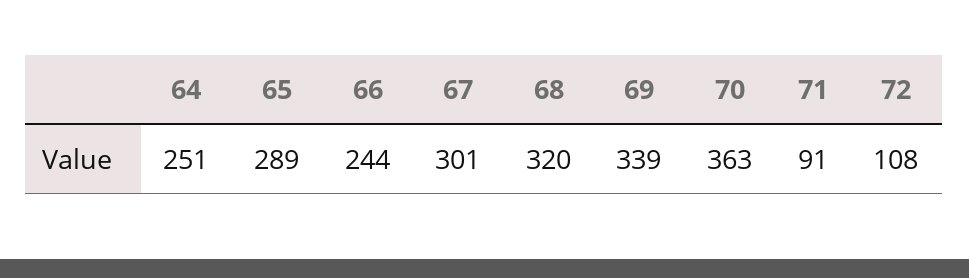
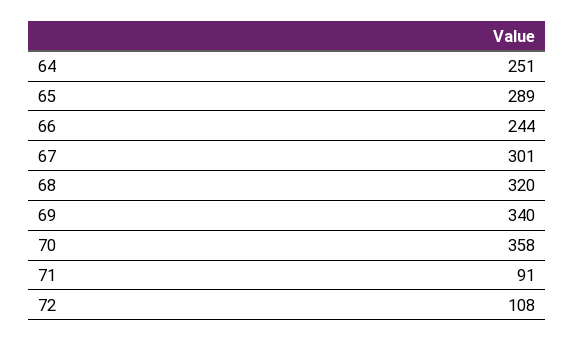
69: 339 -> 340
70: 363 -> 358

